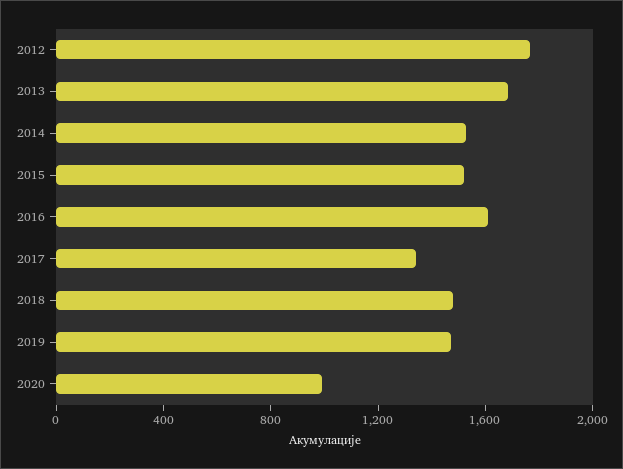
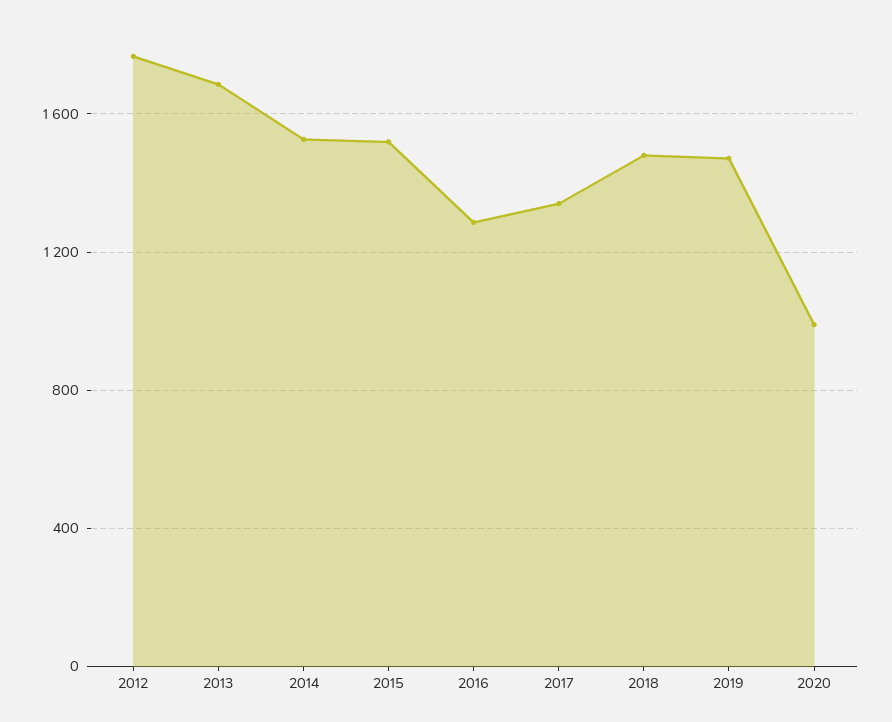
2016: 1600 -> 1300

